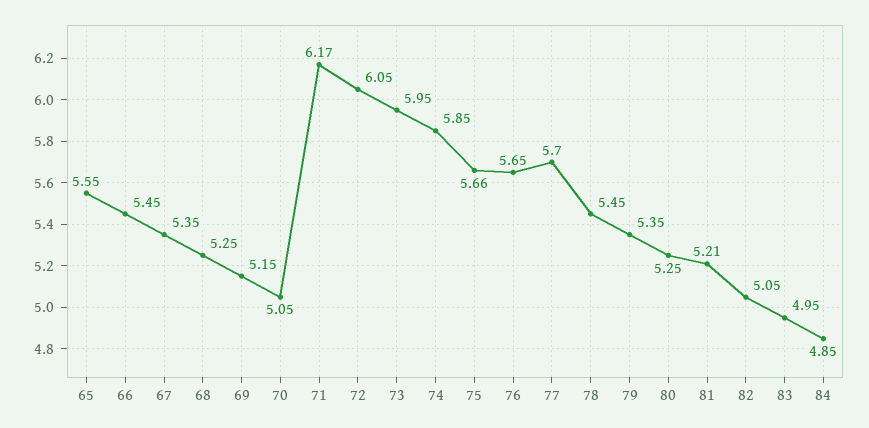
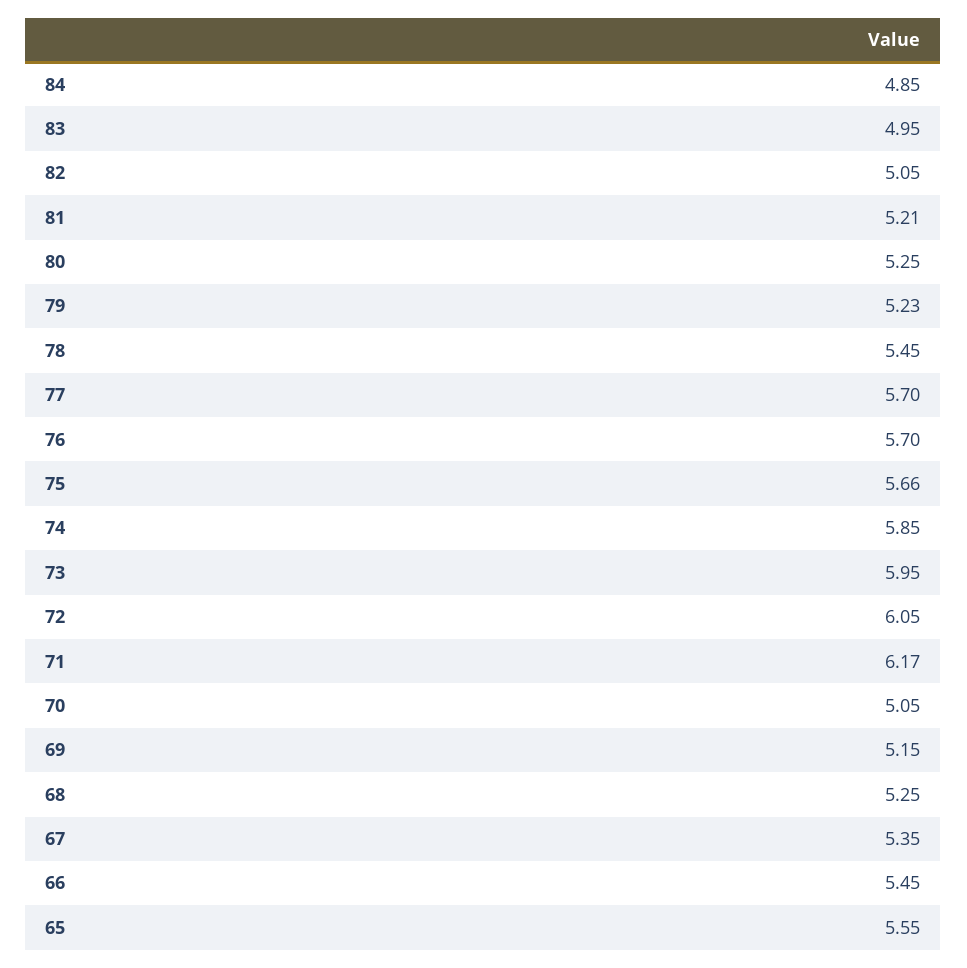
76: 5.65 -> 5.7
79: 5.35 -> 5.23

